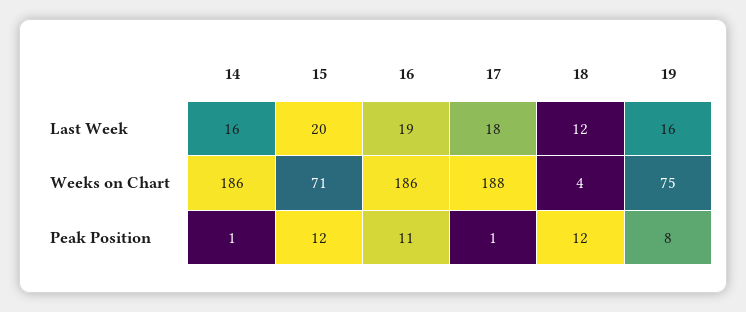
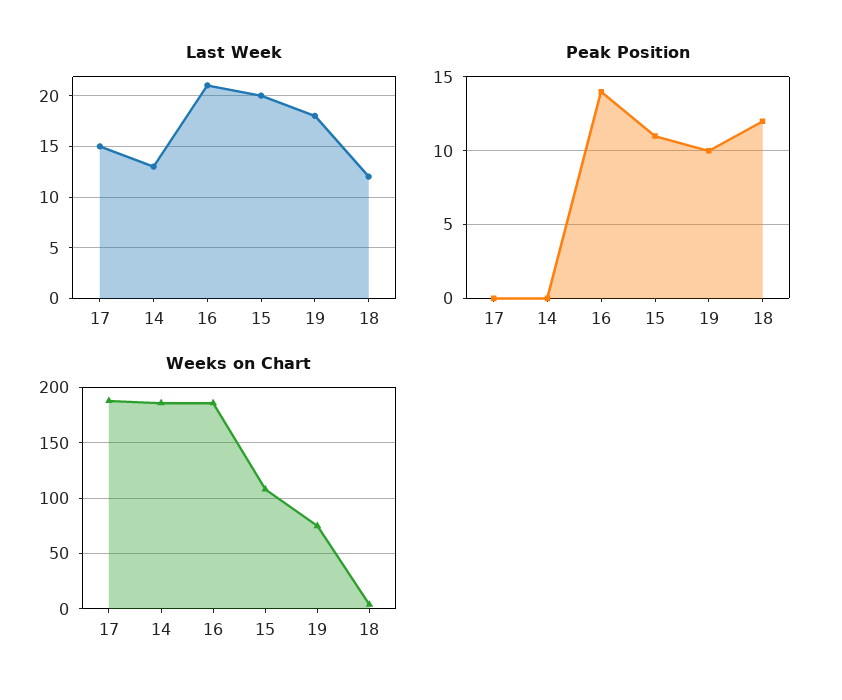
Last Week, 14: 16 -> 13
Last Week, 16: 19 -> 21
Last Week, 17: 18 -> 15
Last Week, 19: 16 -> 18
Weeks on Chart, 15: 71 -> 110
Peak Position, 14: 1 -> 0
Peak Position, 15: 12 -> 11
Peak Position, 16: 11 -> 14
Peak Position, 17: 1 -> 0
Peak Position, 19: 8 -> 10

